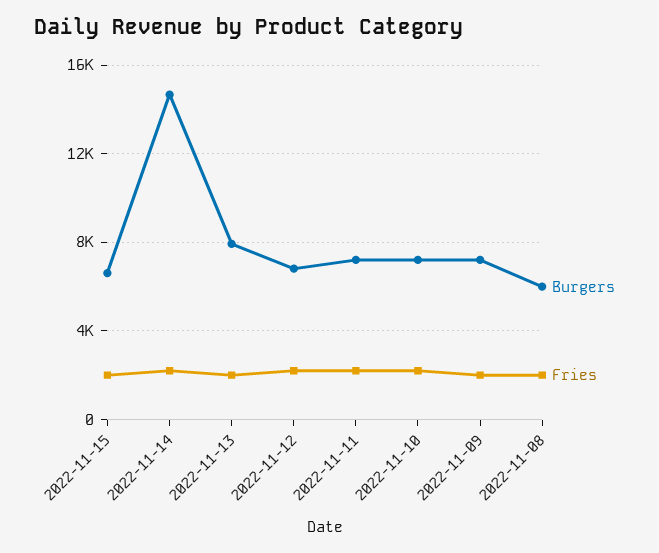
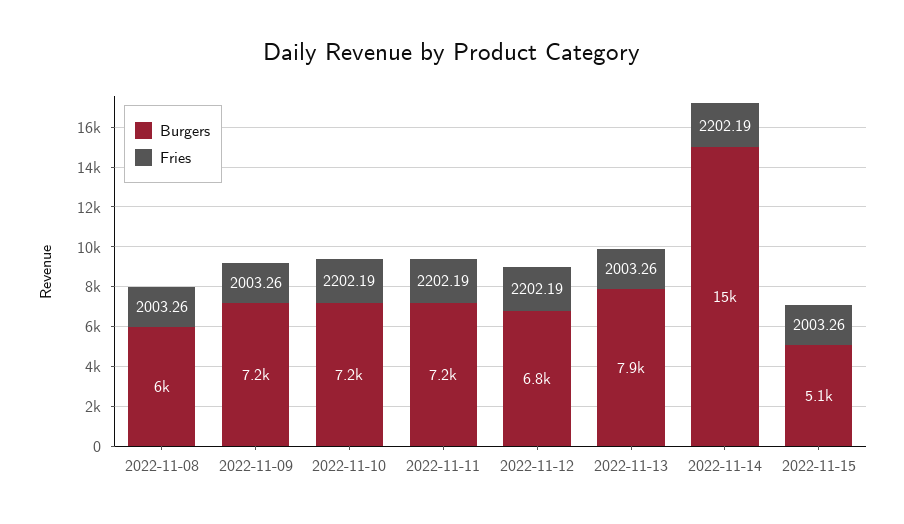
Burgers, 2022-11-15: 6500 -> 5100

